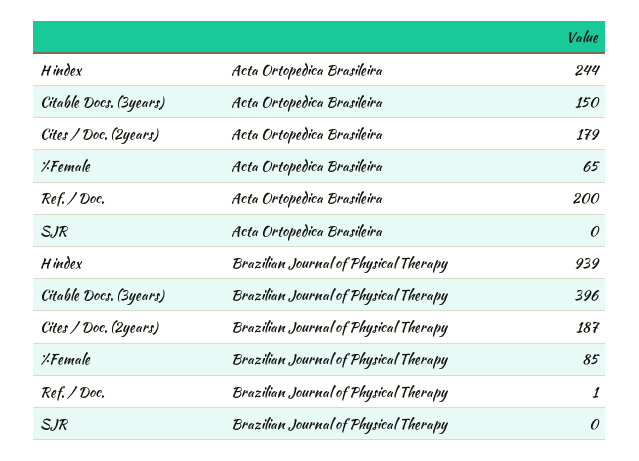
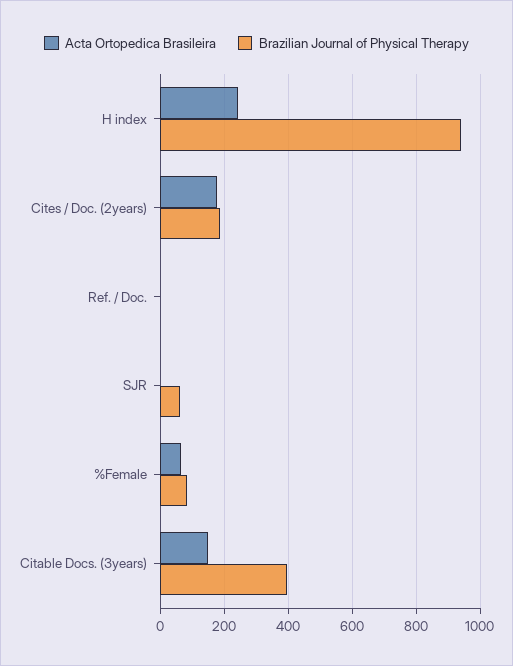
Acta Ortopedica Brasileira, Ref. / Doc.: 200 -> 0
Brazilian Journal of Physical Therapy, SJR: 0 -> 60

